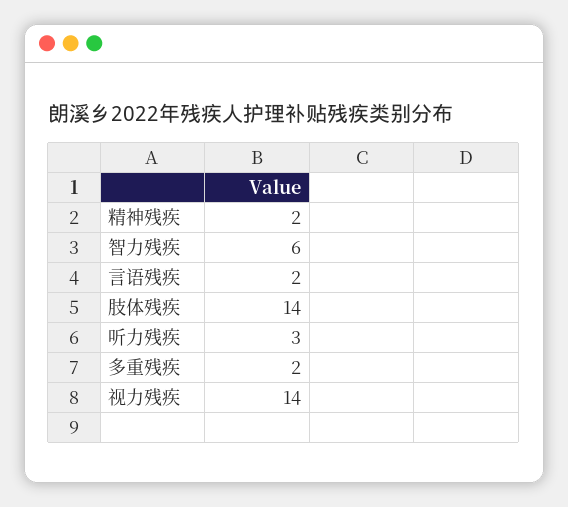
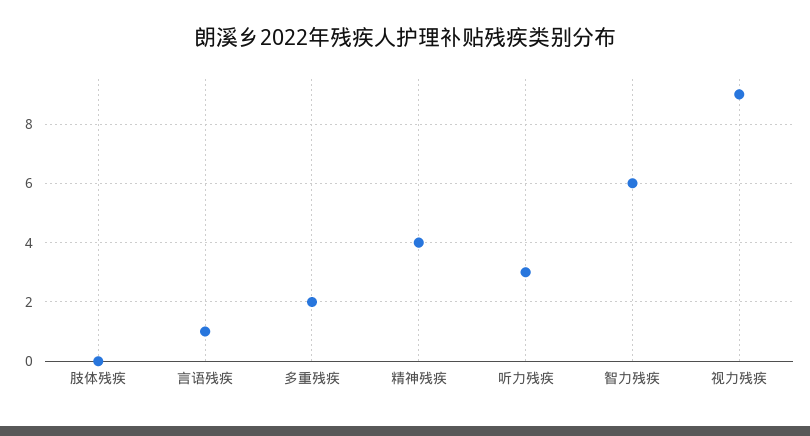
精神残疾: 2 -> 4
言语残疾: 2 -> 1
肢体残疾: 14 -> 0
视力残疾: 14 -> 9

